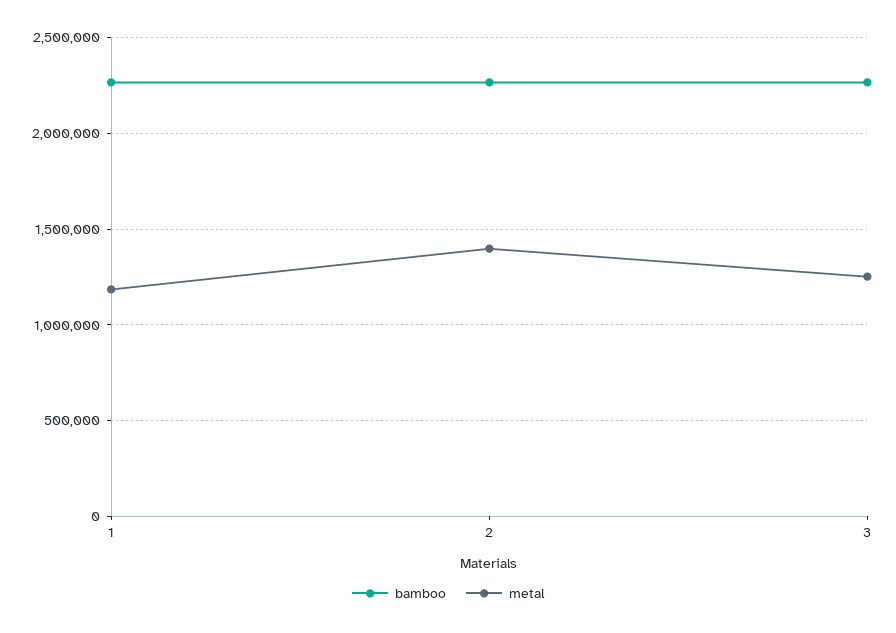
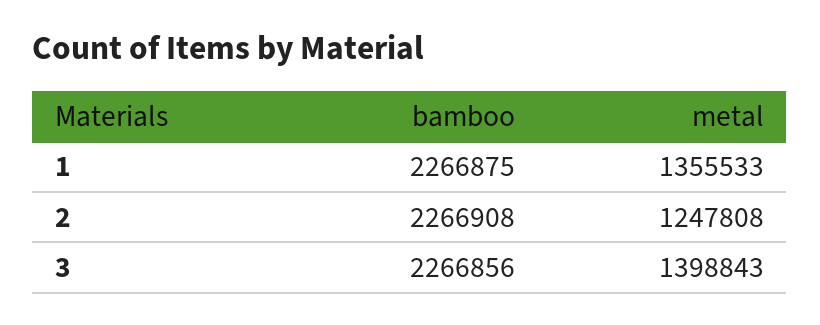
metal, 1: 1200000 -> 1355533
metal, 2: 1400000 -> 1247808
metal, 3: 1250000 -> 1398843

